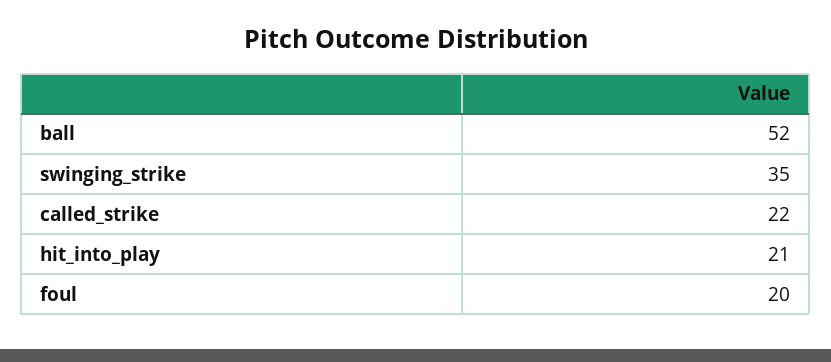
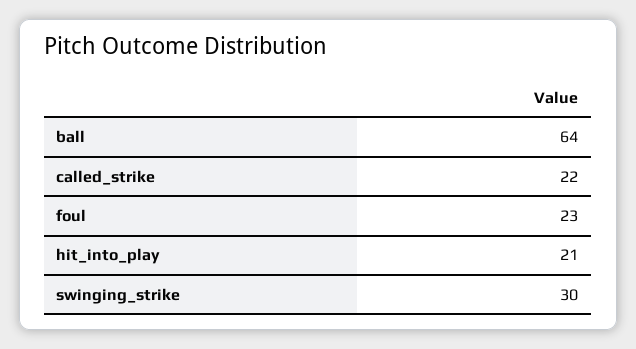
ball: 52 -> 64
swinging_strike: 35 -> 30
foul: 20 -> 23

